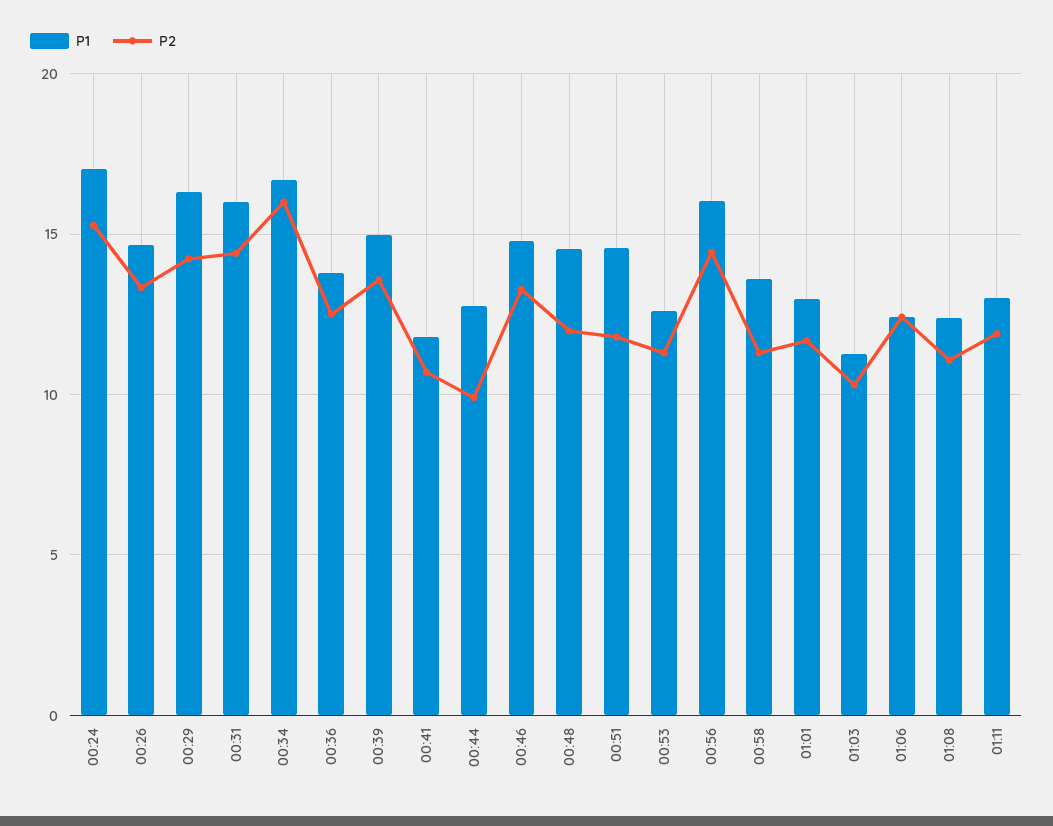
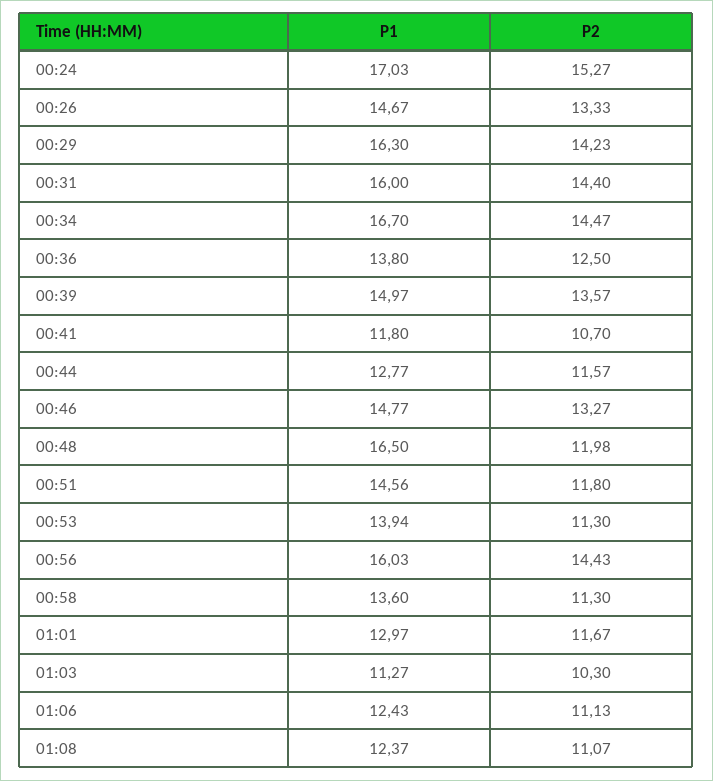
P2, 00:34: 16 -> 14.47
P2, 00:44: 10 -> 11.57
P1, 00:48: 14.5 -> 16.5
P1, 00:53: 12.5 -> 13.94
P2, 01:06: 12.5 -> 11.13
P1, 01:11: 13 -> none
P2, 01:11: 12 -> none

